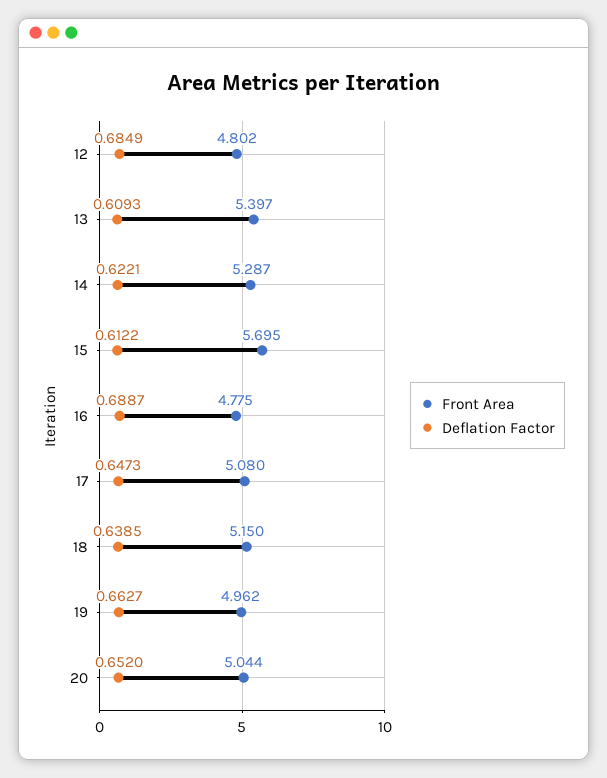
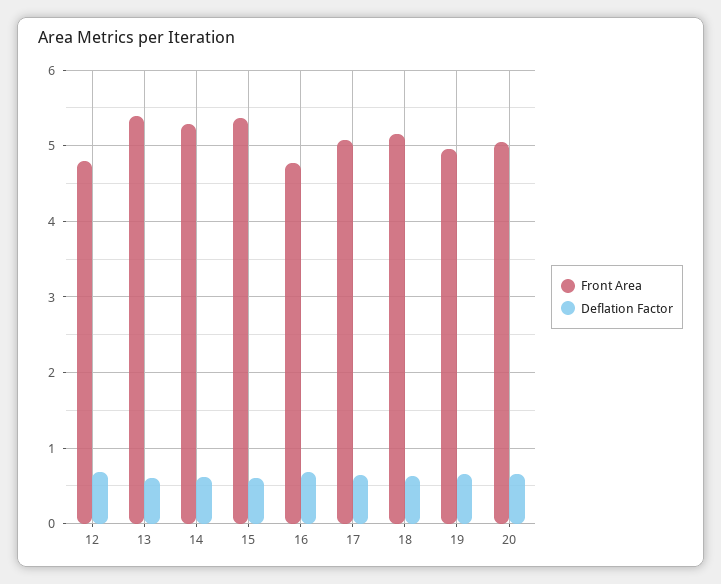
Front Area, 15: 5.695 -> 5.4

